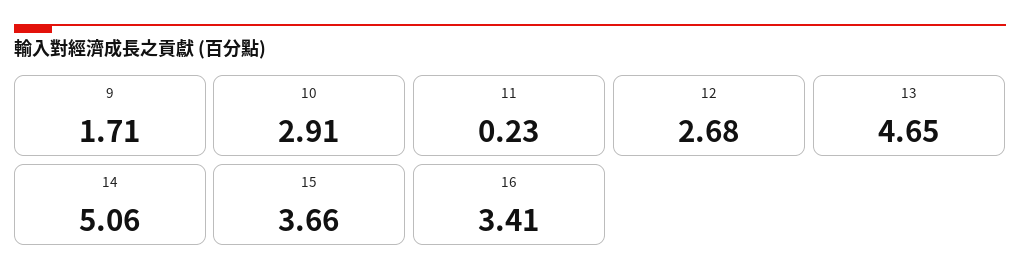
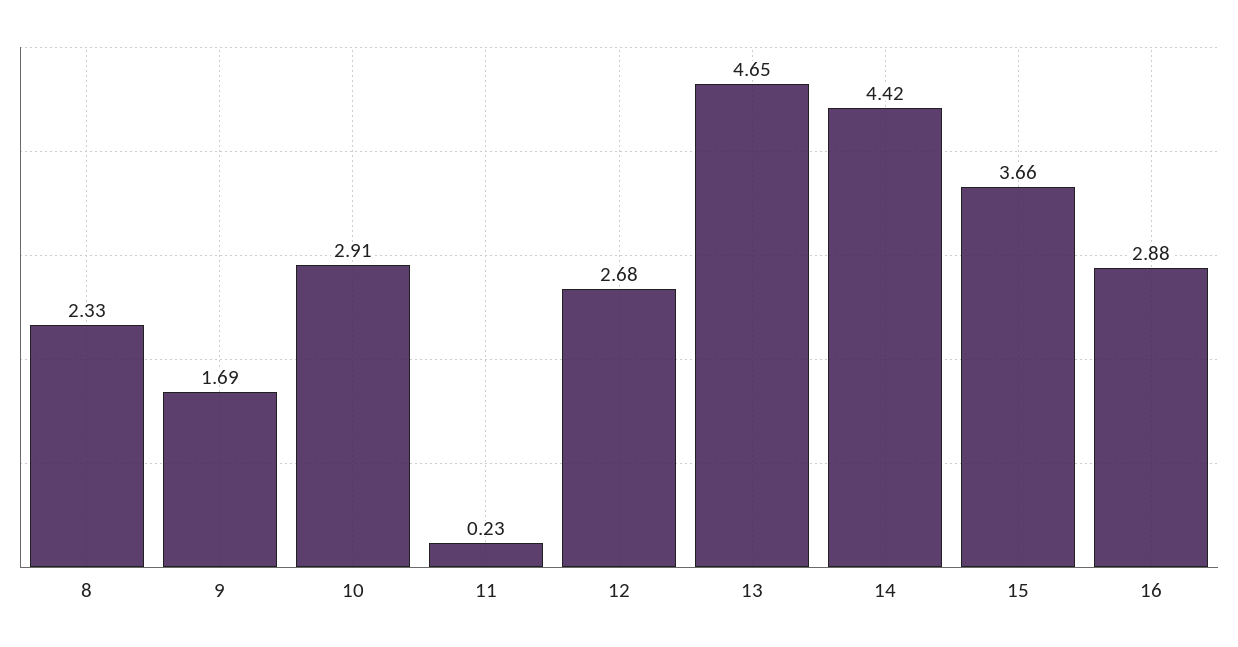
9: 1.71 -> 1.69
14: 5.06 -> 4.42
16: 3.41 -> 2.88
8: none -> 2.33

